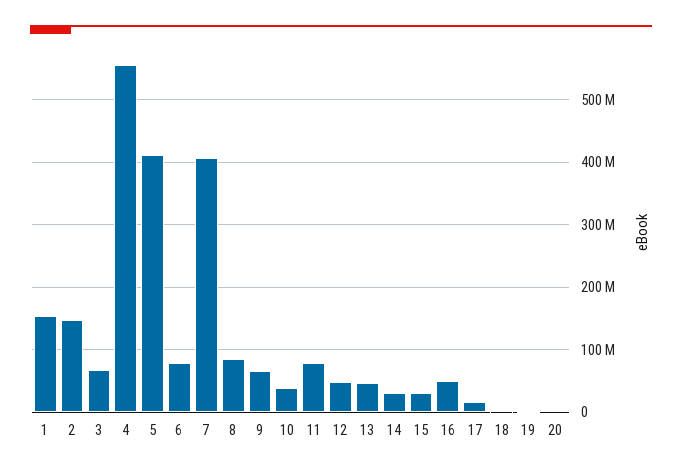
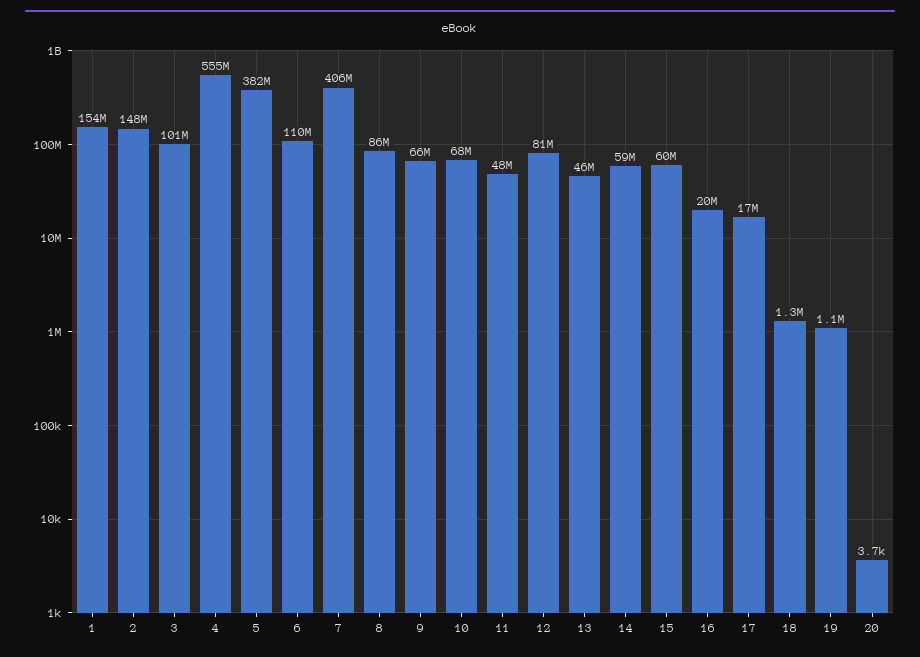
3: 70000000 -> 101000000
5: 410000000 -> 382000000
6: 80000000 -> 110000000
10: 40000000 -> 68000000
11: 80000000 -> 48000000
12: 50000000 -> 81000000
14: 30000000 -> 59000000
15: 30000000 -> 60000000
16: 50000000 -> 20000000

